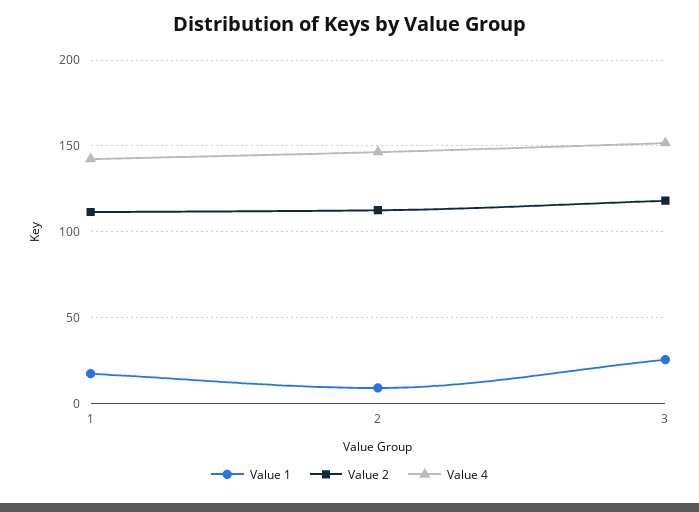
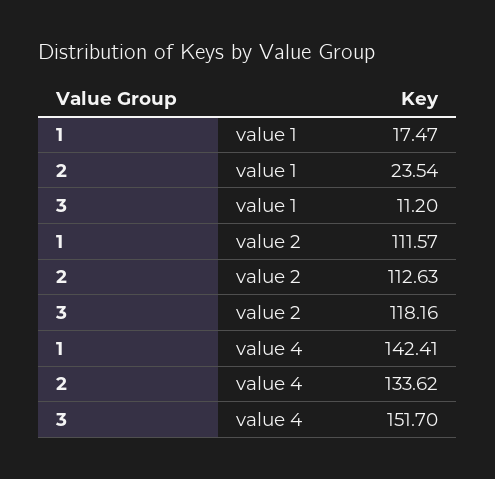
Value 1, 2: 10 -> 23.54
Value 4, 2: 145 -> 133.62
Value 1, 3: 25 -> 11.2

